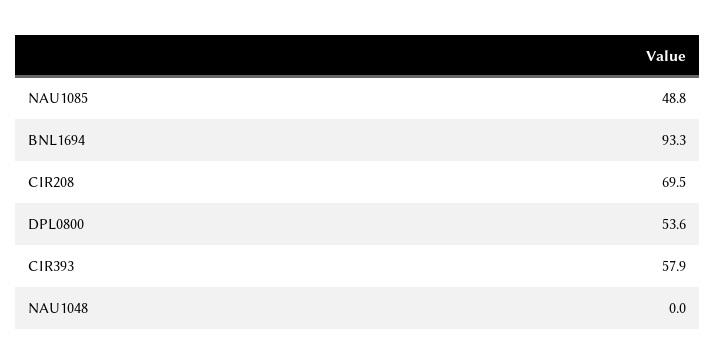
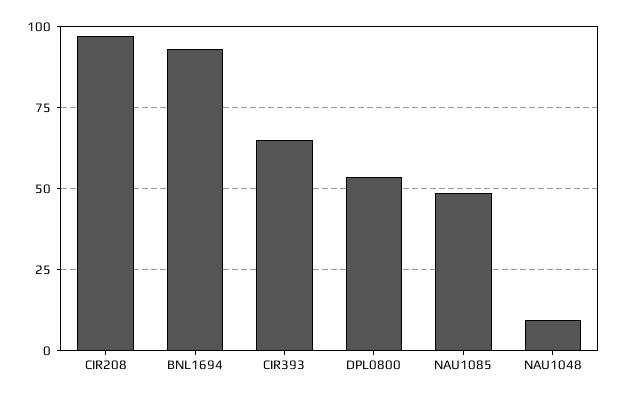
CIR208: 69.5 -> 97.5
CIR393: 57.9 -> 65
NAU1048: 0 -> 10

